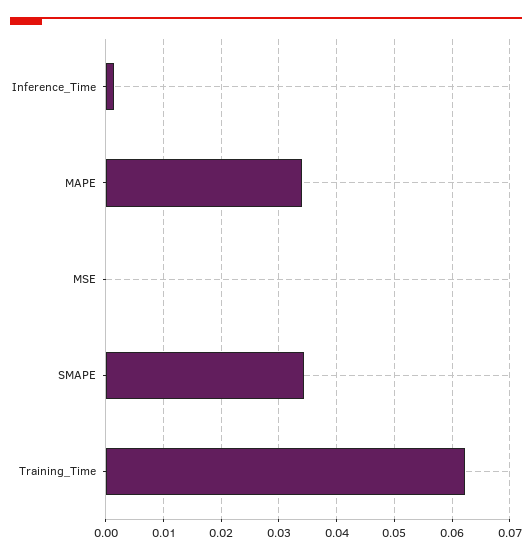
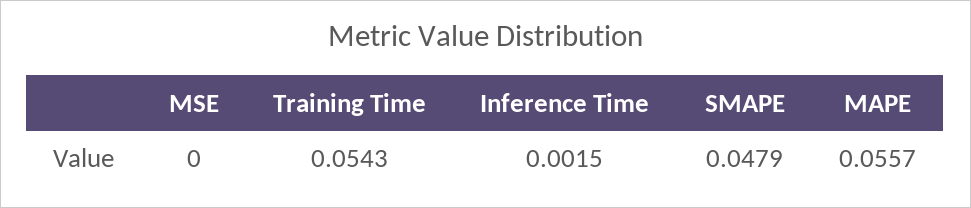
MAPE: 0.034 -> 0.0557
SMAPE: 0.034 -> 0.0479
Training_Time: 0.062 -> 0.0543

